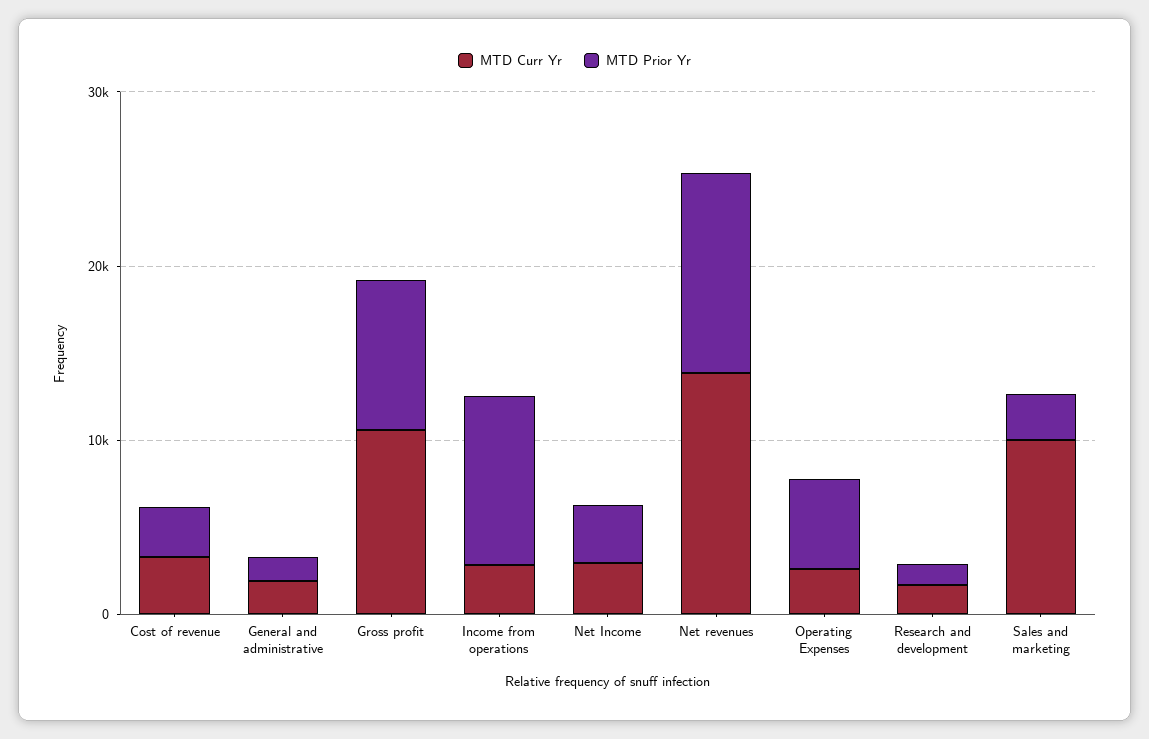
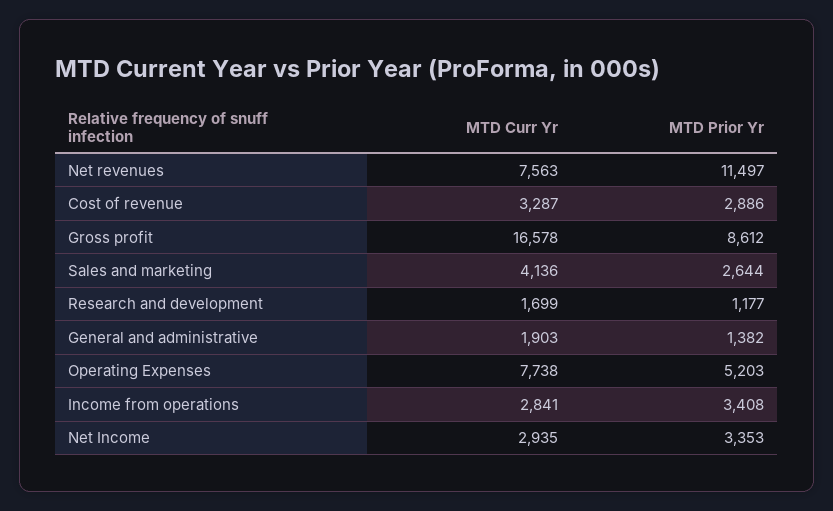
MTD Curr Yr, Gross profit: 10000 -> 16578
MTD Prior Yr, Income from operations: 10000 -> 3408
MTD Curr Yr, Net revenues: 14000 -> 7563
MTD Curr Yr, Operating Expenses: 2000 -> 7738
MTD Curr Yr, Sales and marketing: 10000 -> 4136

